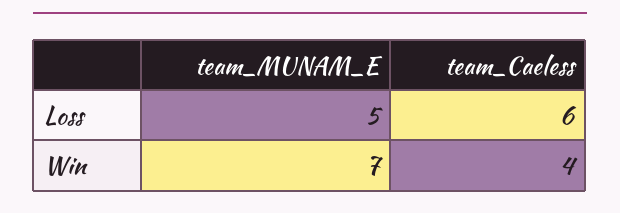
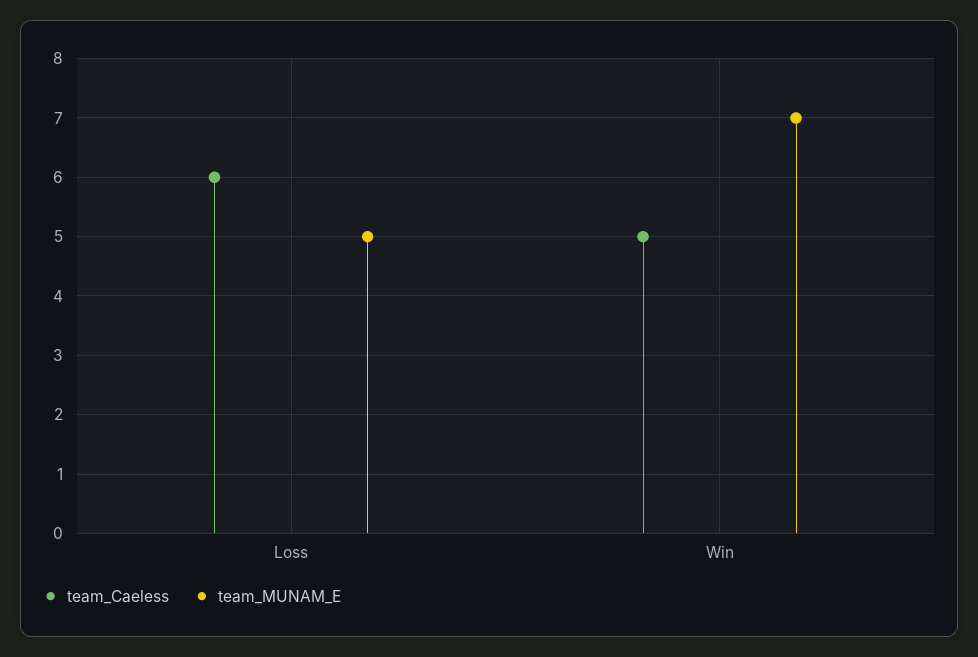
team_Caeless, Win: 4 -> 5

